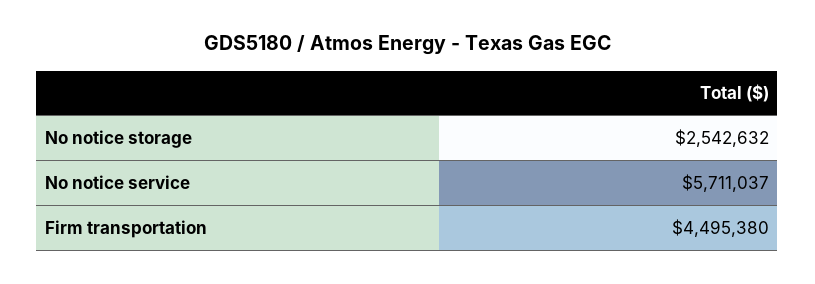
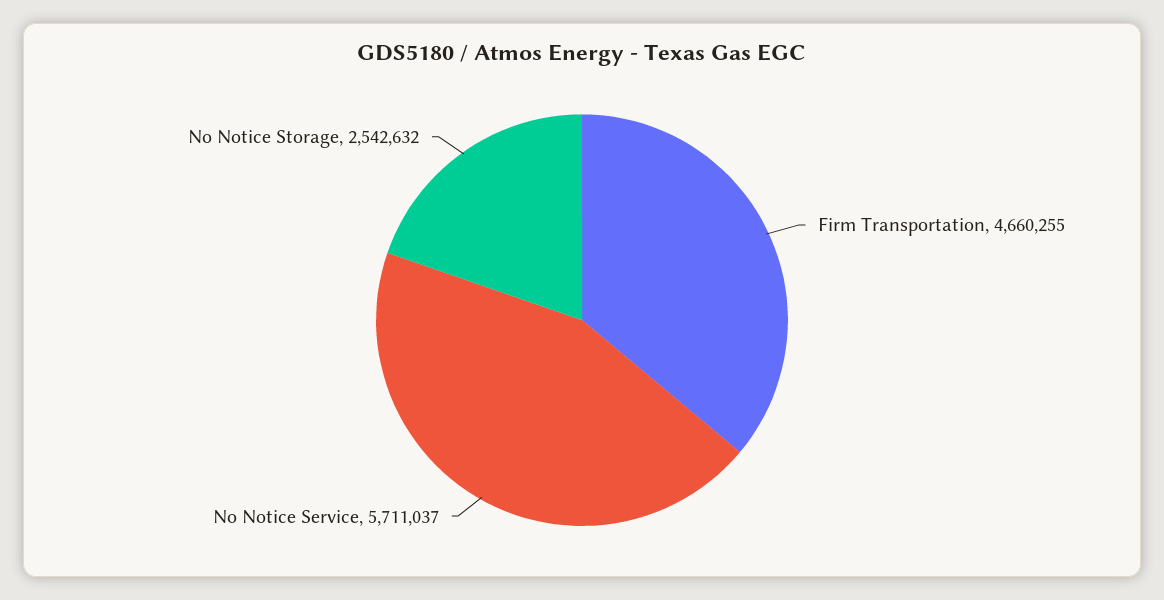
Firm transportation: 4495380 -> 4660255

